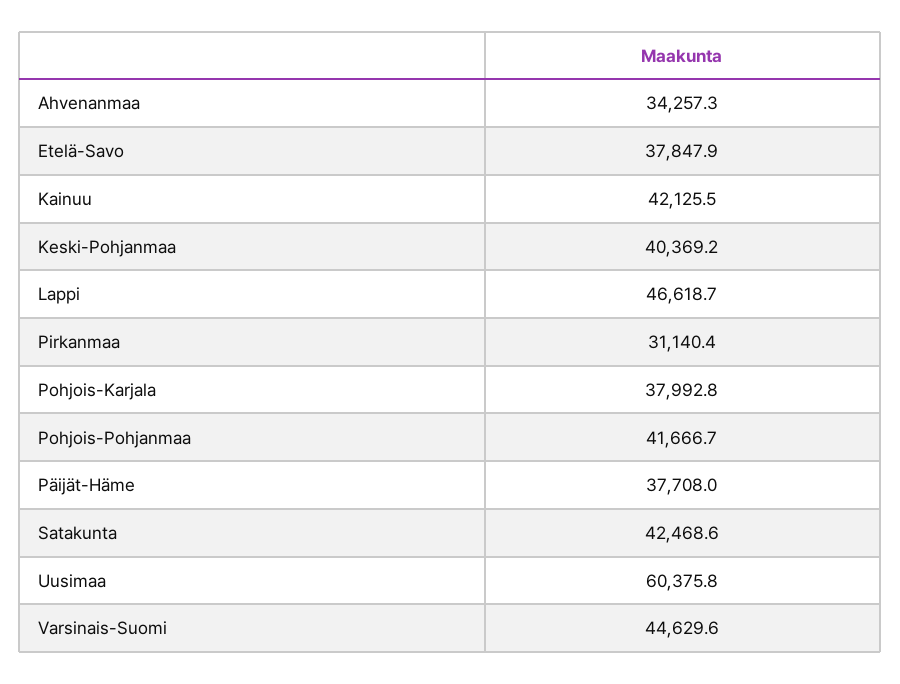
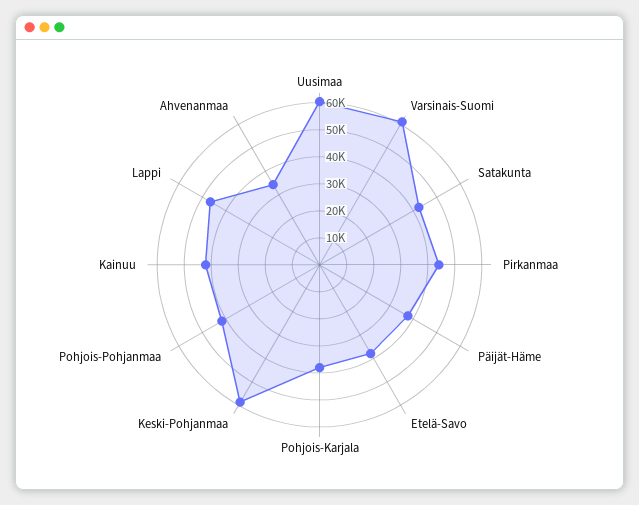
Keski-Pohjanmaa: 40369.2 -> 60000
Pirkanmaa: 31140.4 -> 45000
Varsinais-Suomi: 44629.6 -> 60000

